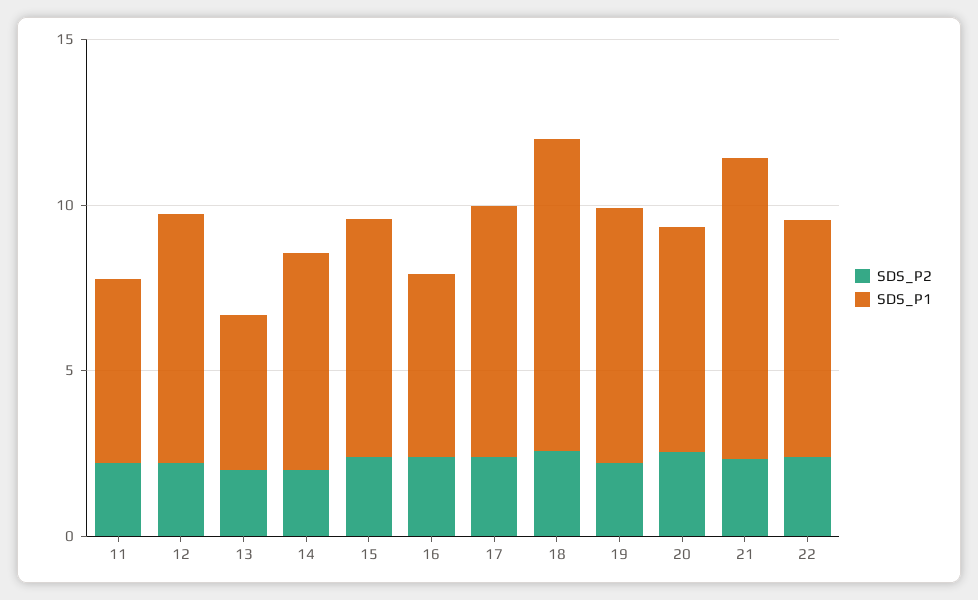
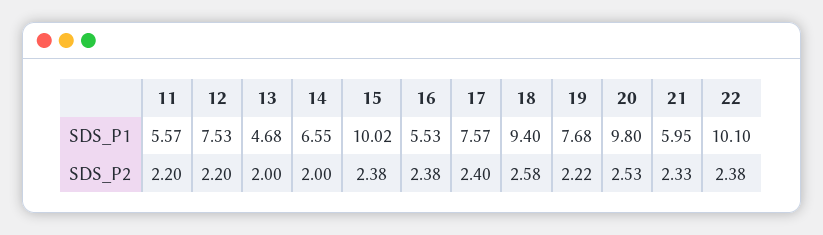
SDS_P1, 15: 7 -> 10.02
SDS_P1, 20: 7 -> 9.8
SDS_P1, 21: 9 -> 5.95
SDS_P1, 22: 7 -> 10.1

